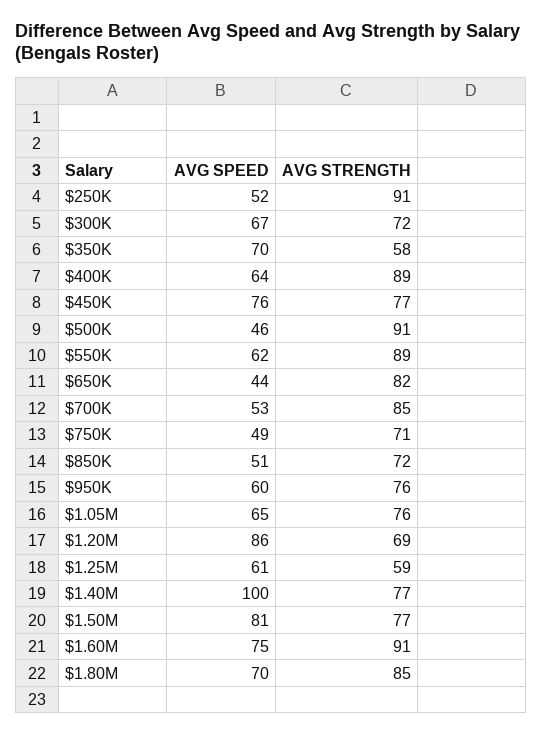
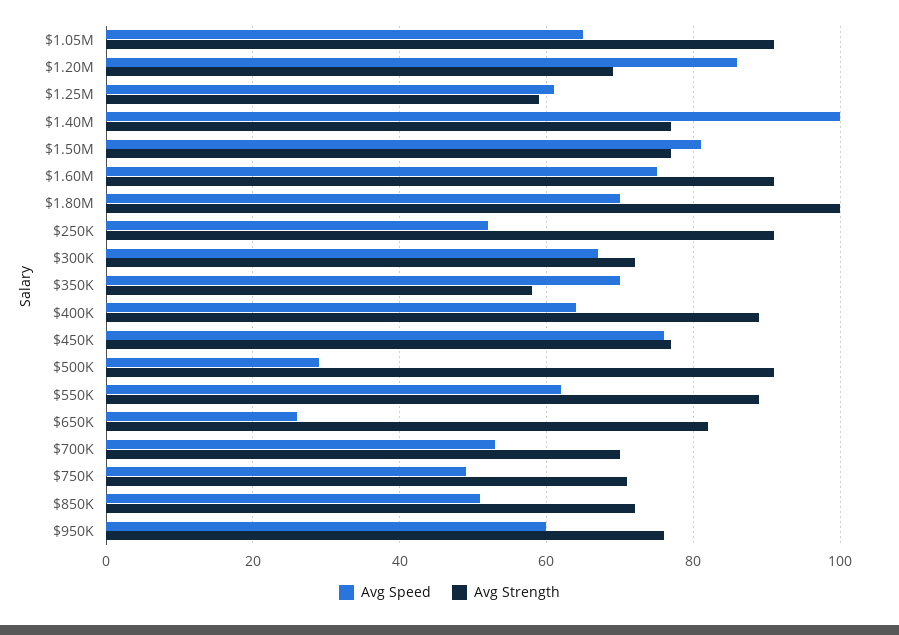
AVG SPEED, $500K: 46 -> 30
AVG SPEED, $650K: 44 -> 25
AVG STRENGTH, $700K: 85 -> 70
AVG STRENGTH, $1.05M: 76 -> 90
AVG STRENGTH, $1.80M: 85 -> 100

